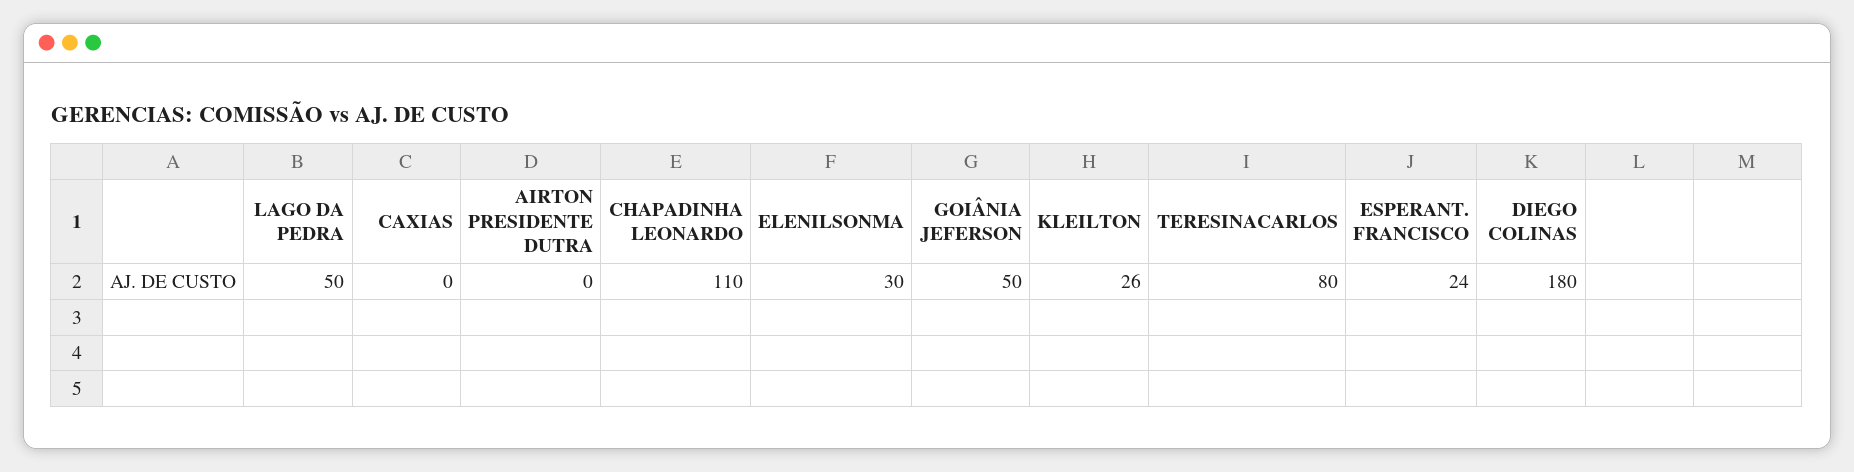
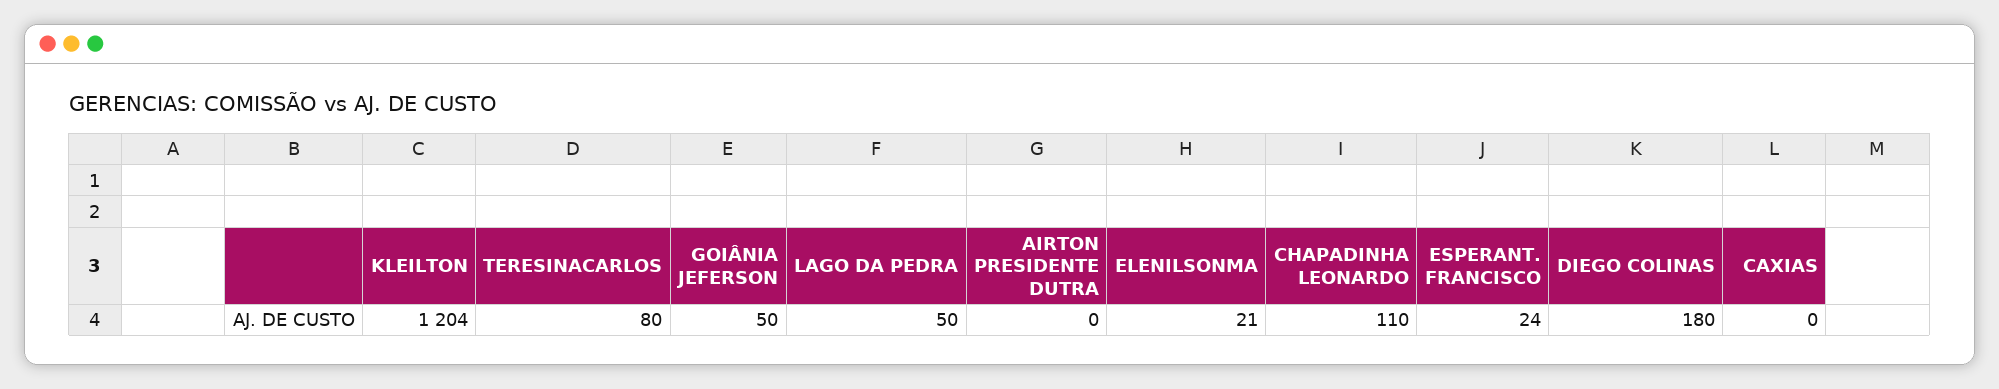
ELENILSONMA: 30 -> 21
KLEILTON: 26 -> 1204

